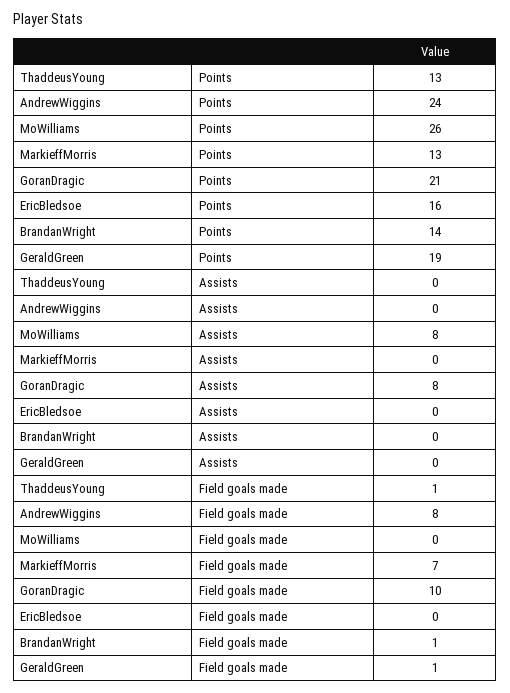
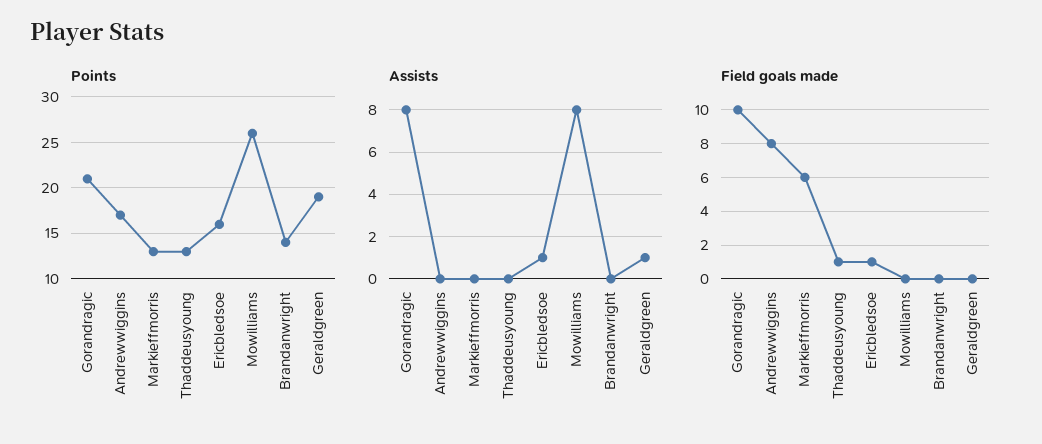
Points, AndrewWiggins: 24 -> 17
Assists, EricBledsoe: 0 -> 1
Assists, GeraldGreen: 0 -> 1
Field goals made, MarkieffMorris: 7 -> 6
Field goals made, EricBledsoe: 0 -> 1
Field goals made, BrandanWright: 1 -> 0
Field goals made, GeraldGreen: 1 -> 0

